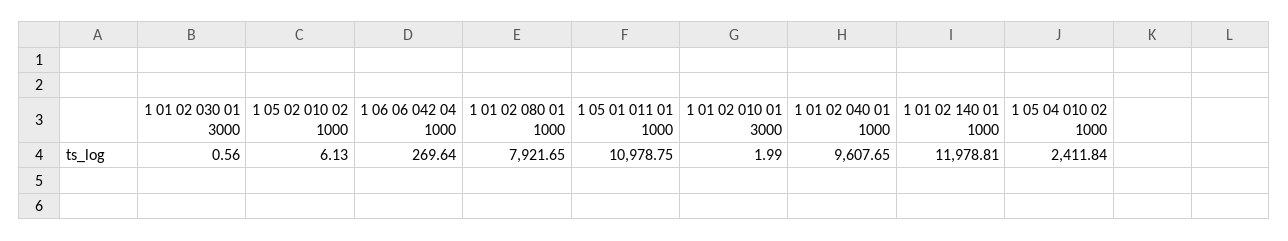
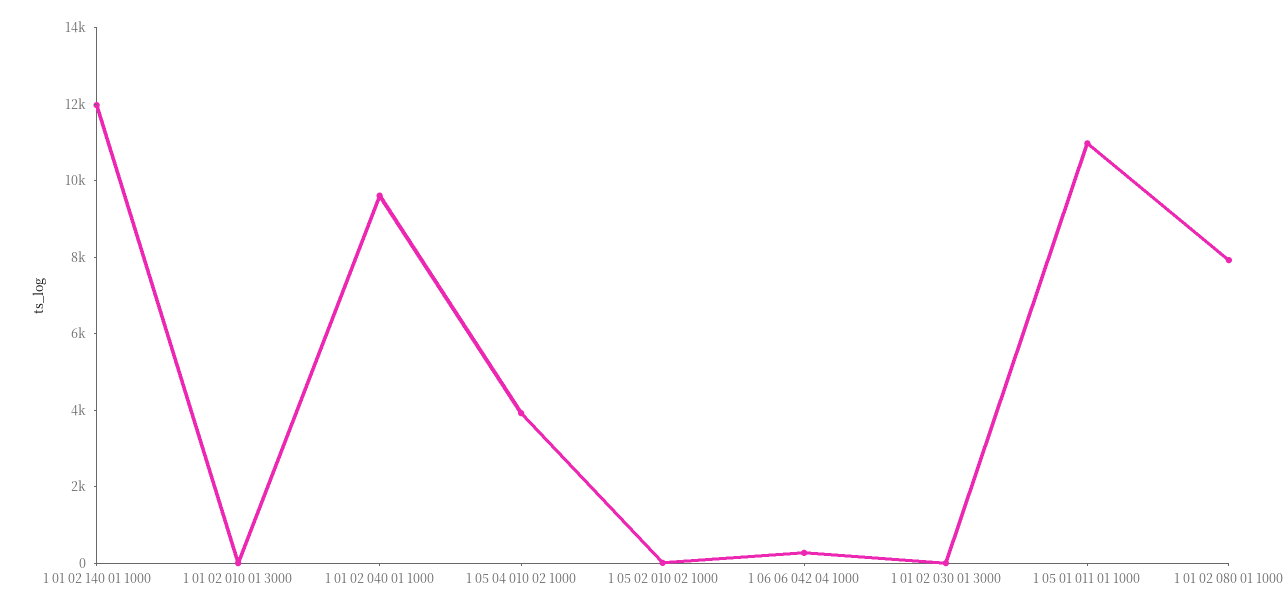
1 05 04 010 02 1000: 2411.84 -> 4000

